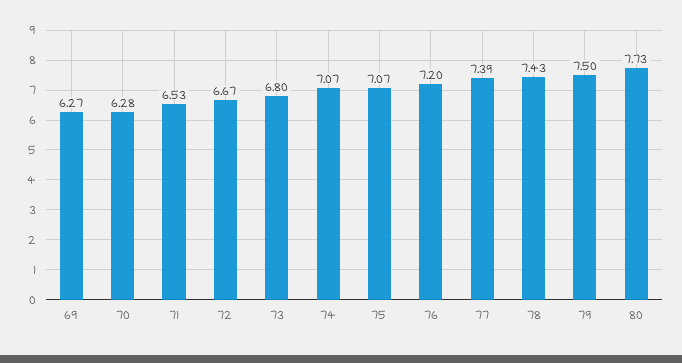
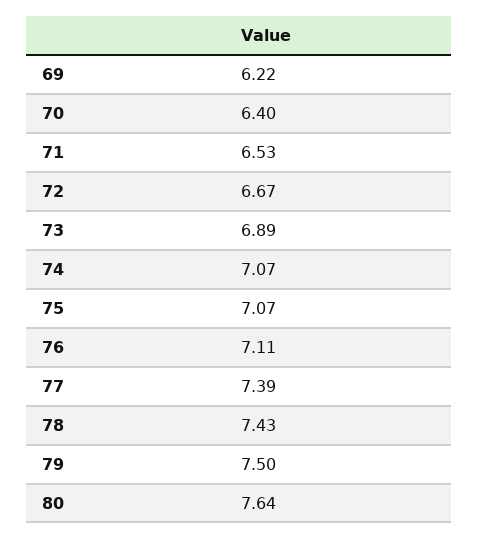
69: 6.27 -> 6.22
70: 6.28 -> 6.4
73: 6.8 -> 6.89
76: 7.2 -> 7.11
80: 7.73 -> 7.64

